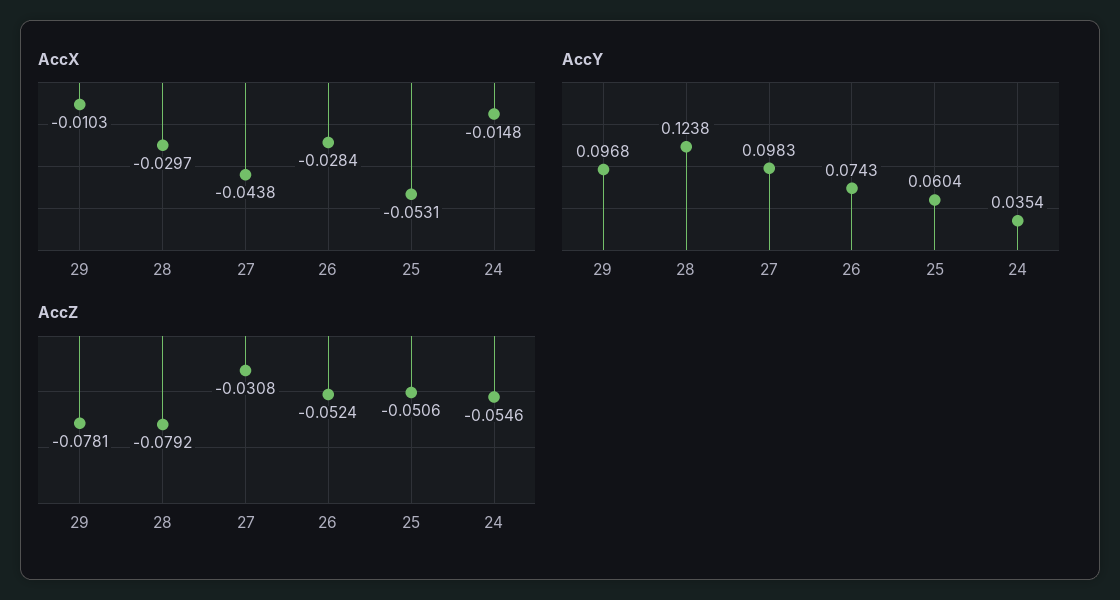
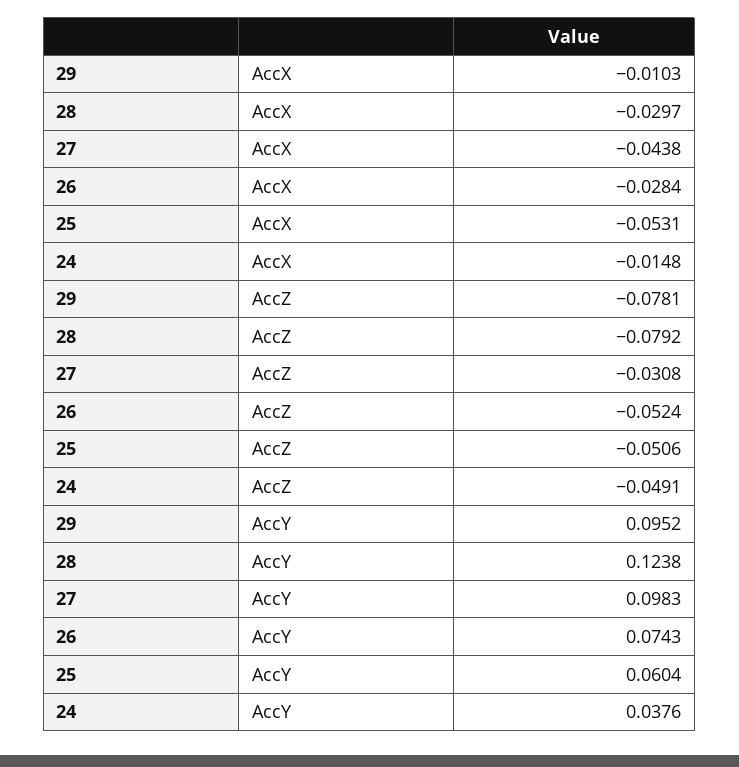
AccY, 29: 0.0968 -> 0.0952
AccY, 24: 0.0354 -> 0.0376
AccZ, 24: -0.0546 -> -0.0491

